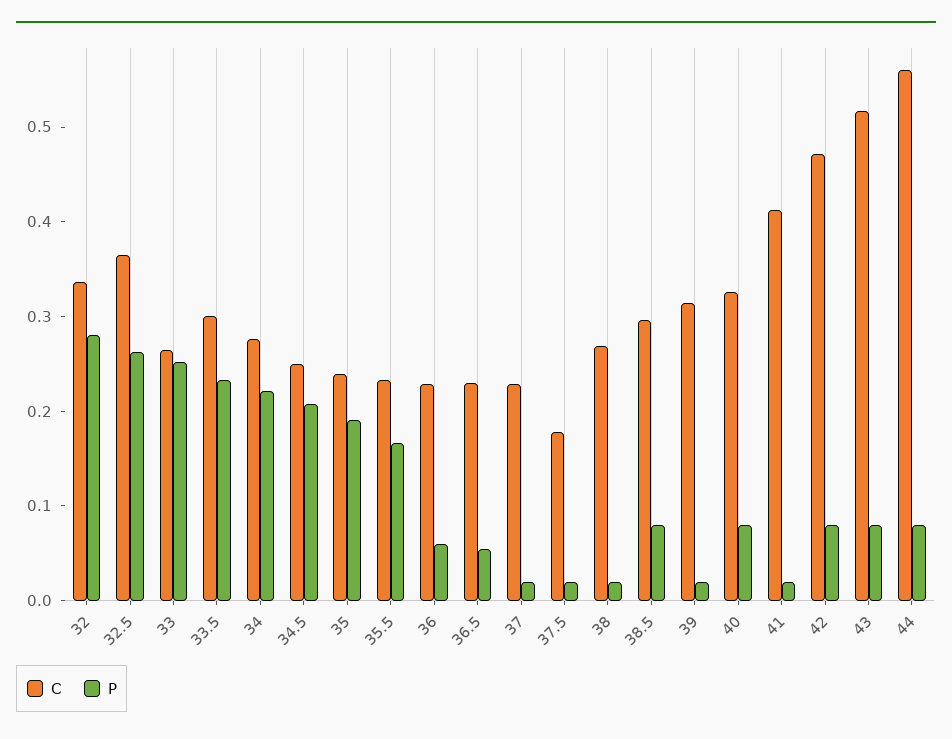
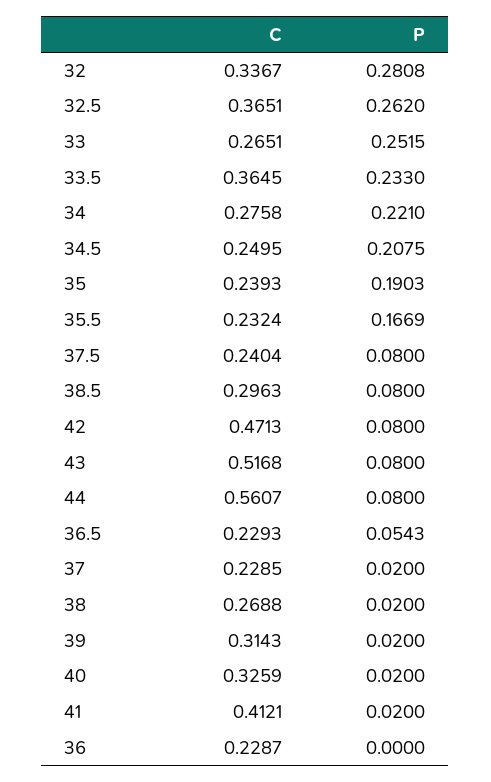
C, 33.5: 0.3 -> 0.3645
P, 36: 0.06 -> 0
C, 37.5: 0.18 -> 0.2404
P, 37.5: 0.02 -> 0.08
P, 40: 0.08 -> 0.02

